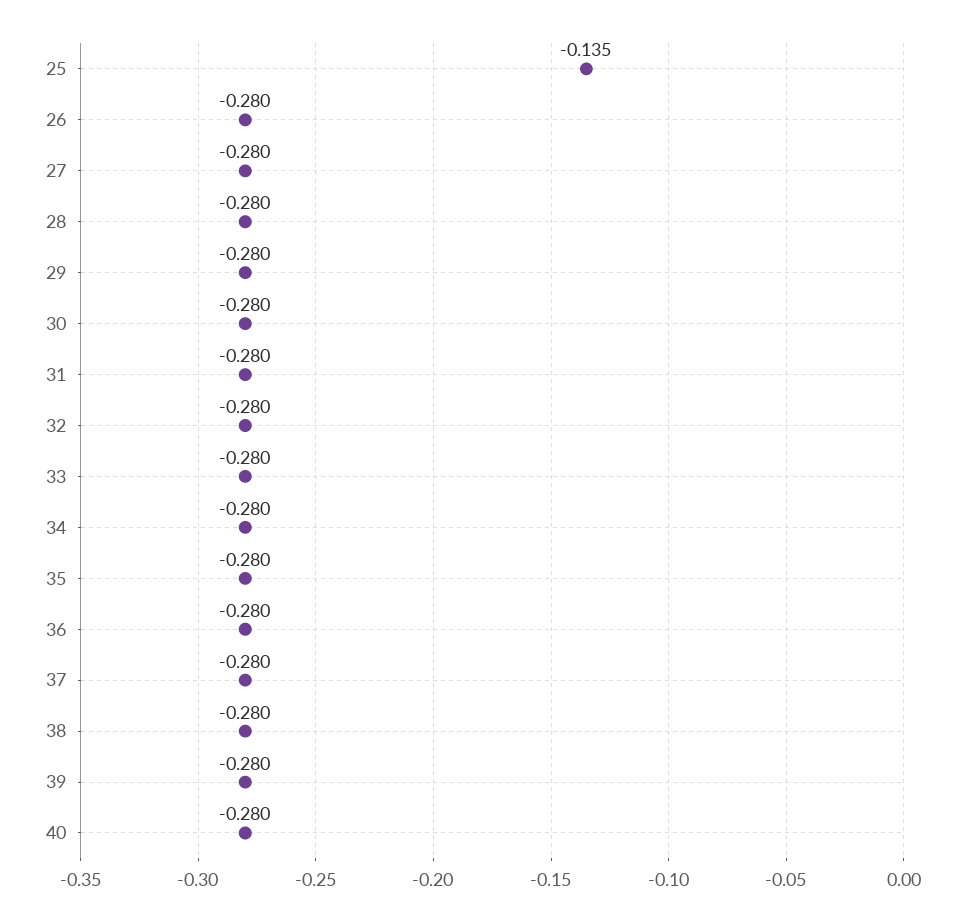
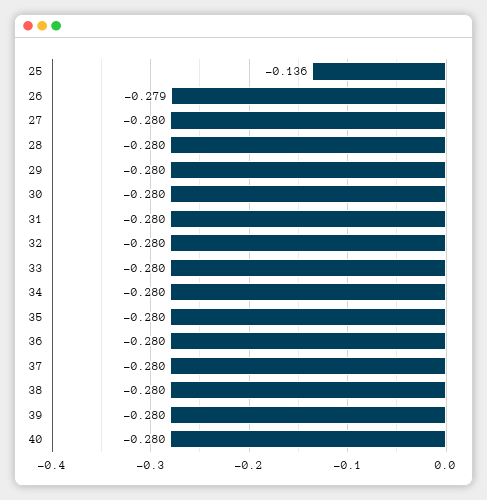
25: -0.135 -> -0.136
26: -0.28 -> -0.279

